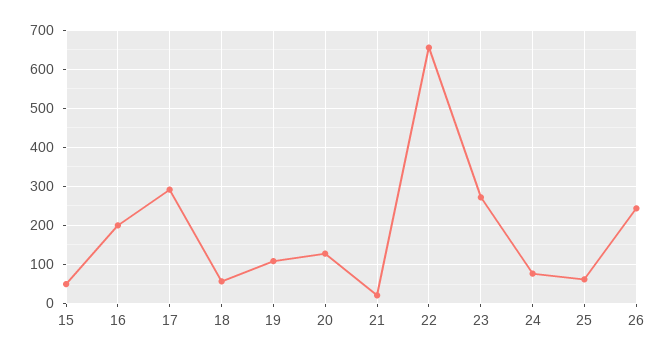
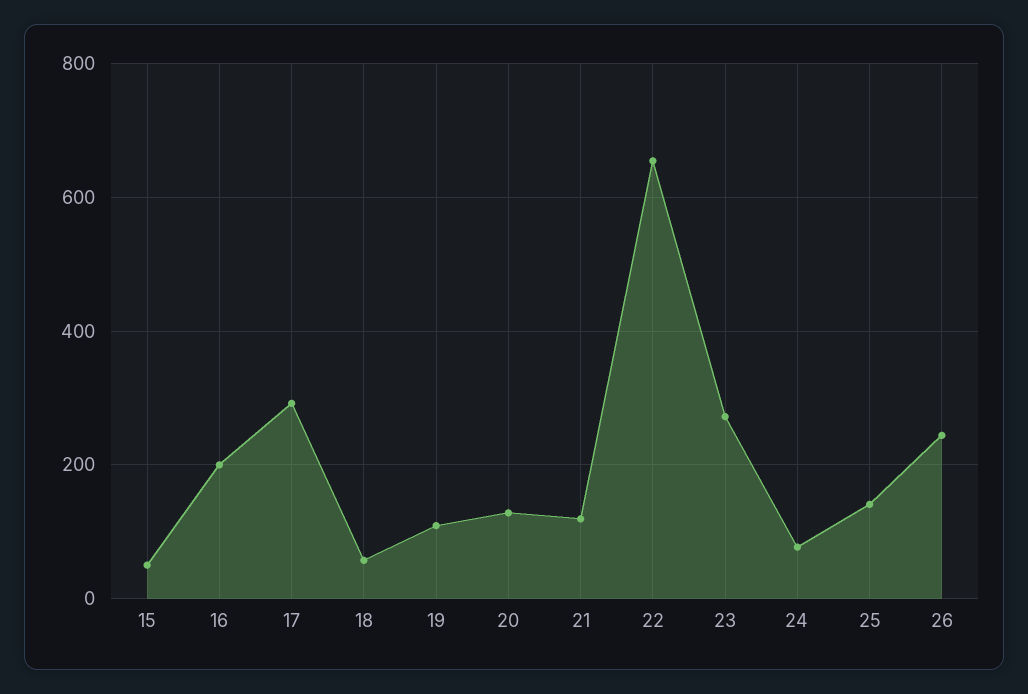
21: 20 -> 120
25: 60 -> 140

